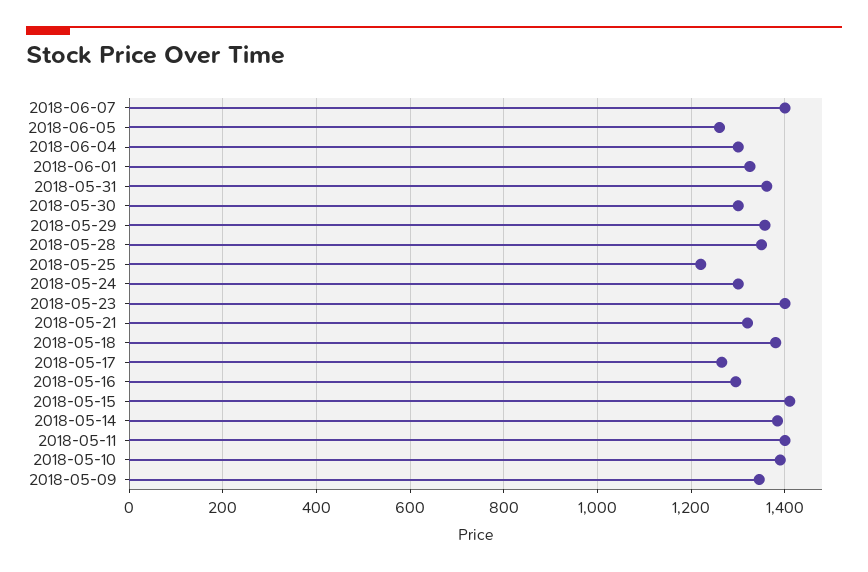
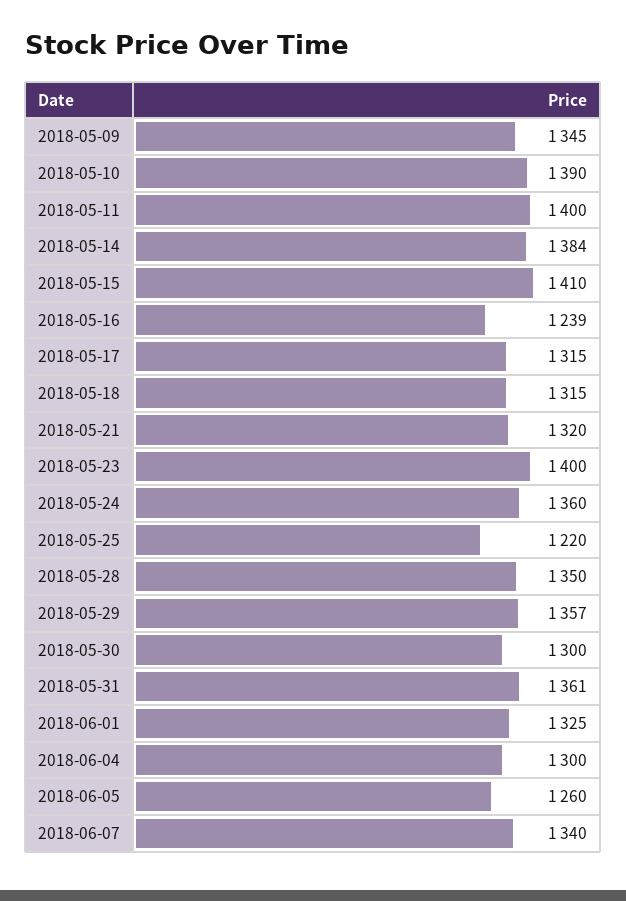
2018-06-07: 1400 -> 1340
2018-05-24: 1300 -> 1360
2018-05-18: 1380 -> 1315
2018-05-17: 1260 -> 1315
2018-05-16: 1300 -> 1239

